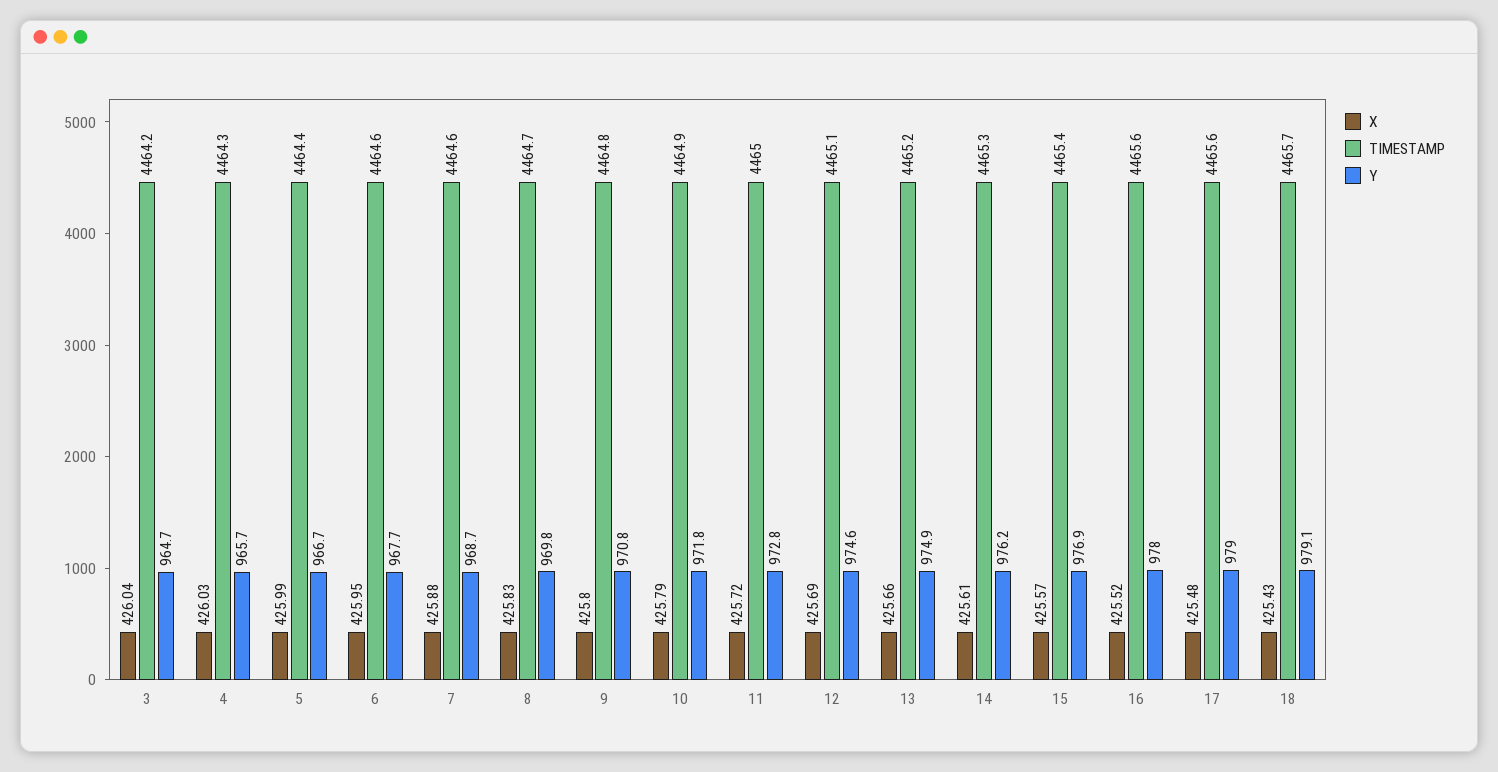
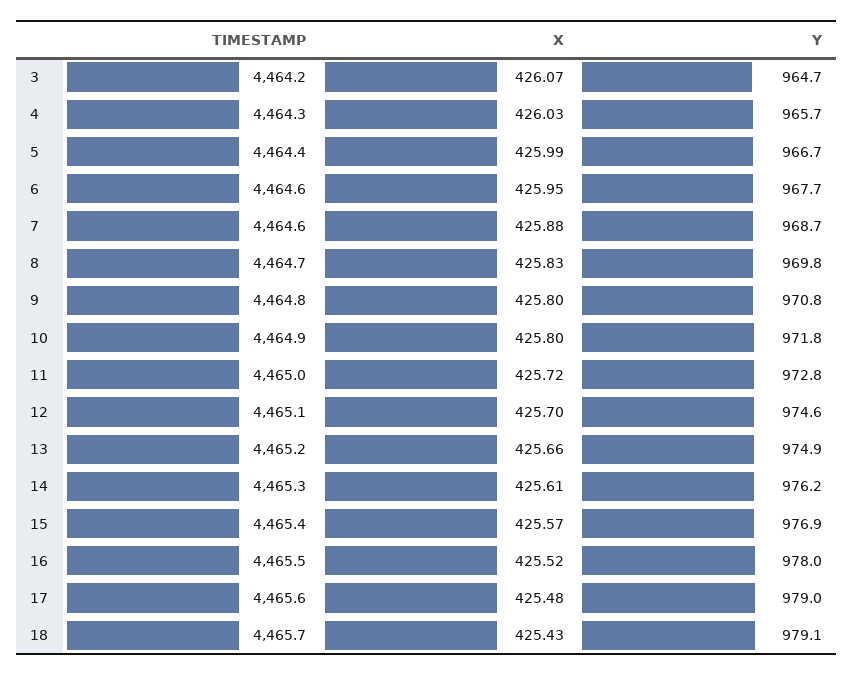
X, 3: 426.04 -> 426.07
X, 10: 425.79 -> 425.8
X, 12: 425.69 -> 425.7
TIMESTAMP, 16: 4465.6 -> 4465.5

